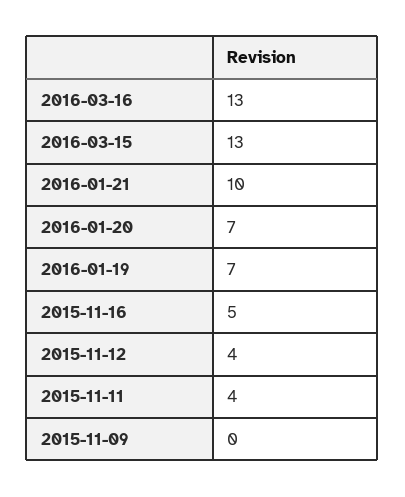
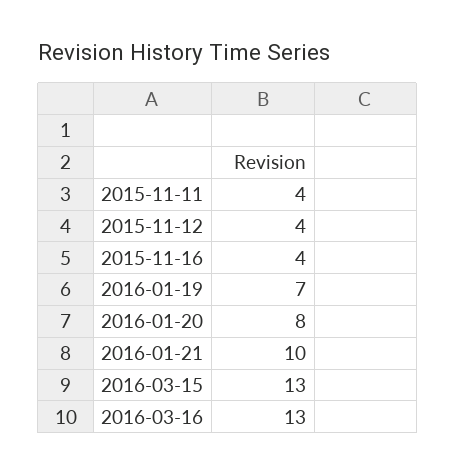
2016-01-20: 7 -> 8
2015-11-16: 5 -> 4
2015-11-09: 0 -> none

